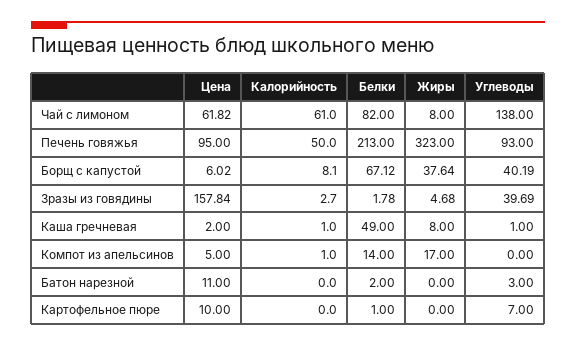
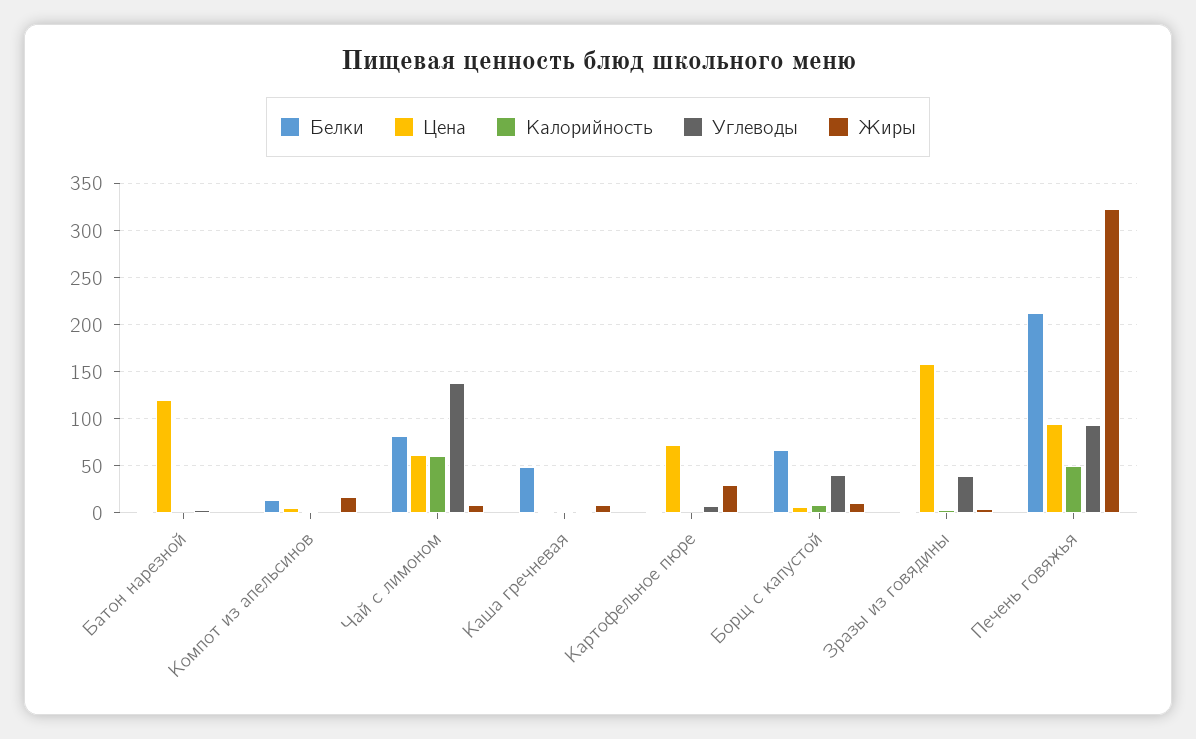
Жиры, Борщ с капустой: 37.64 -> 10
Цена, Батон нарезной: 11 -> 120
Цена, Картофельное пюре: 10 -> 70
Жиры, Картофельное пюре: 0 -> 30

